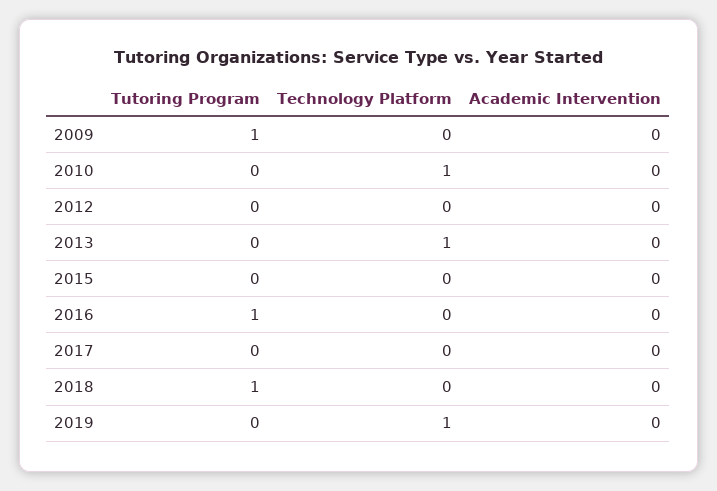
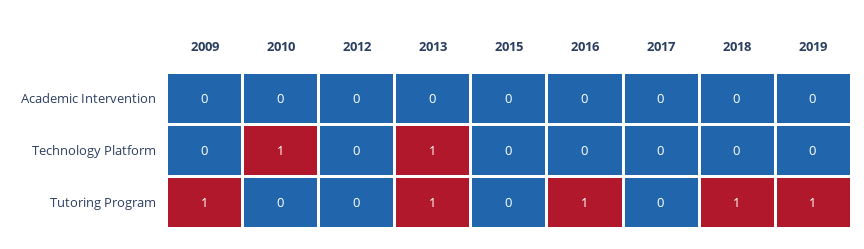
Tutoring Program, 2013: 0 -> 1
Tutoring Program, 2019: 0 -> 1
Technology Platform, 2019: 1 -> 0

